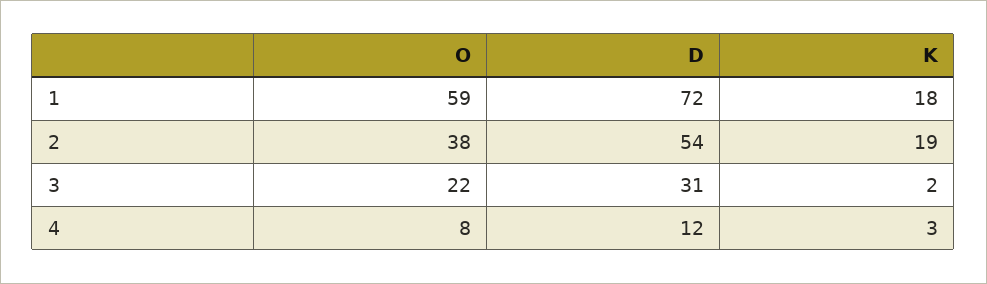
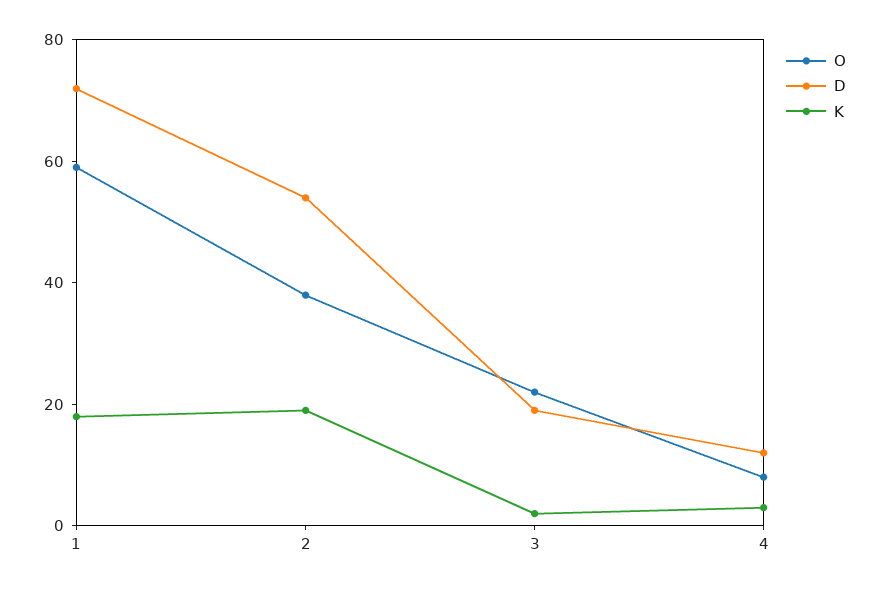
D, 3: 31 -> 20

